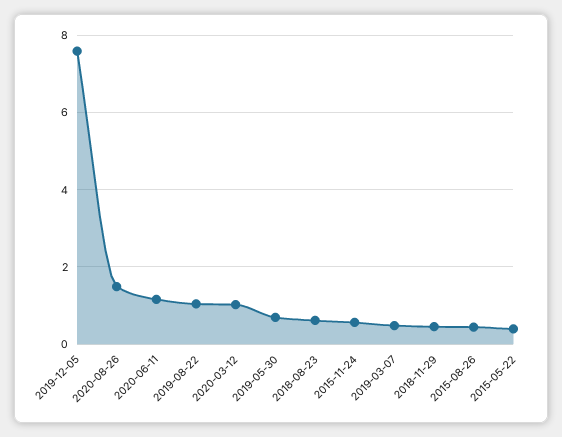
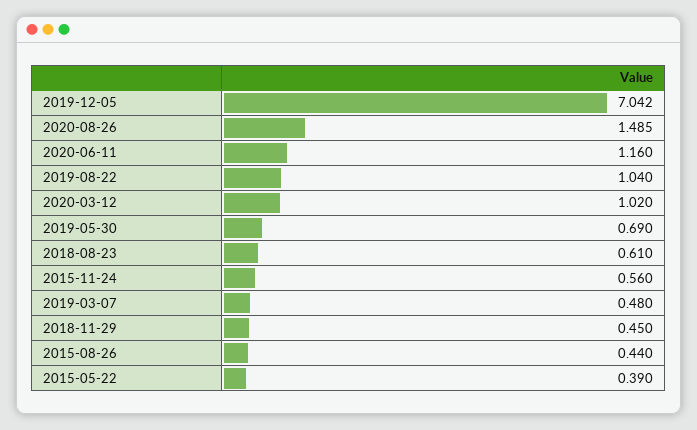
2019-12-05: 7.6 -> 7.042

